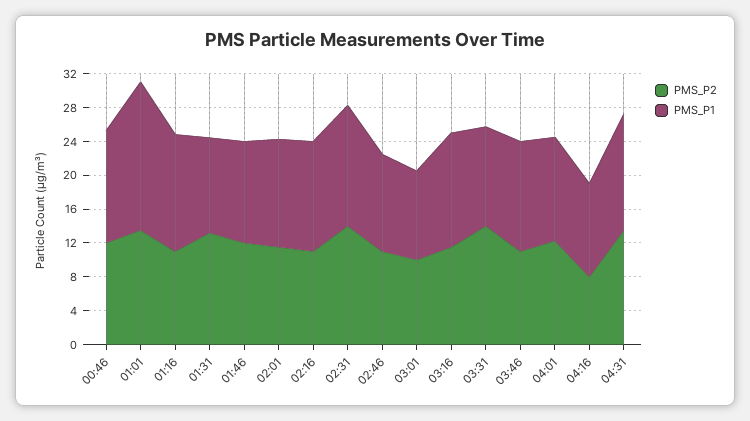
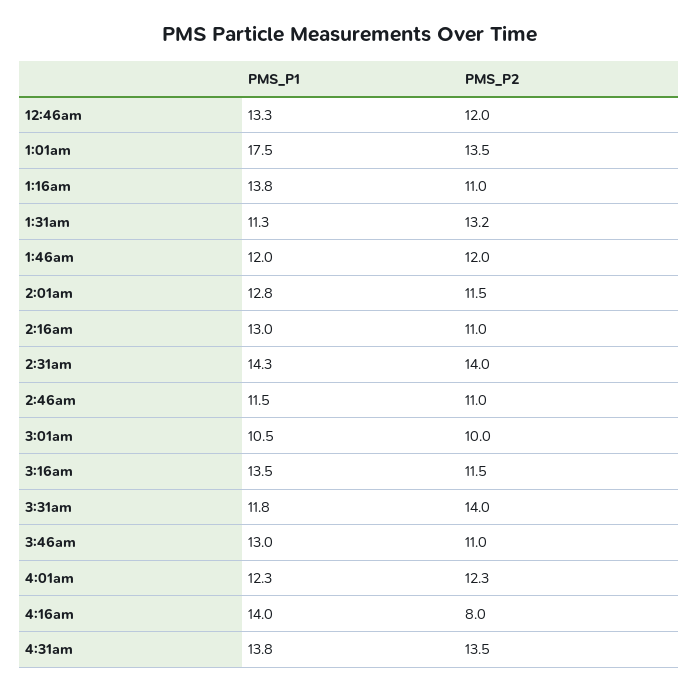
PMS_P1, 04:16: 11 -> 14

